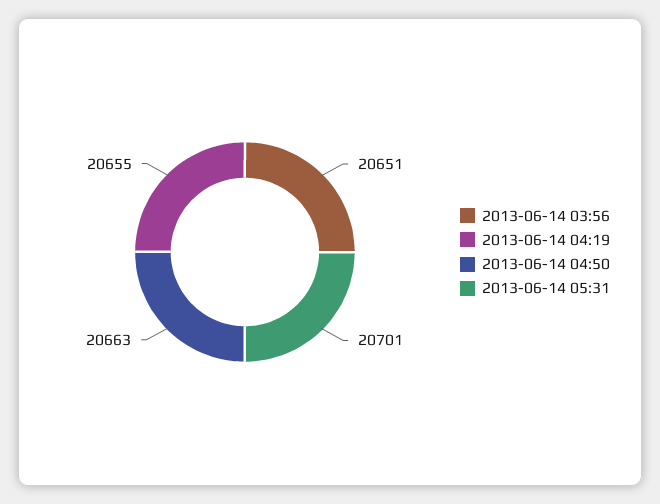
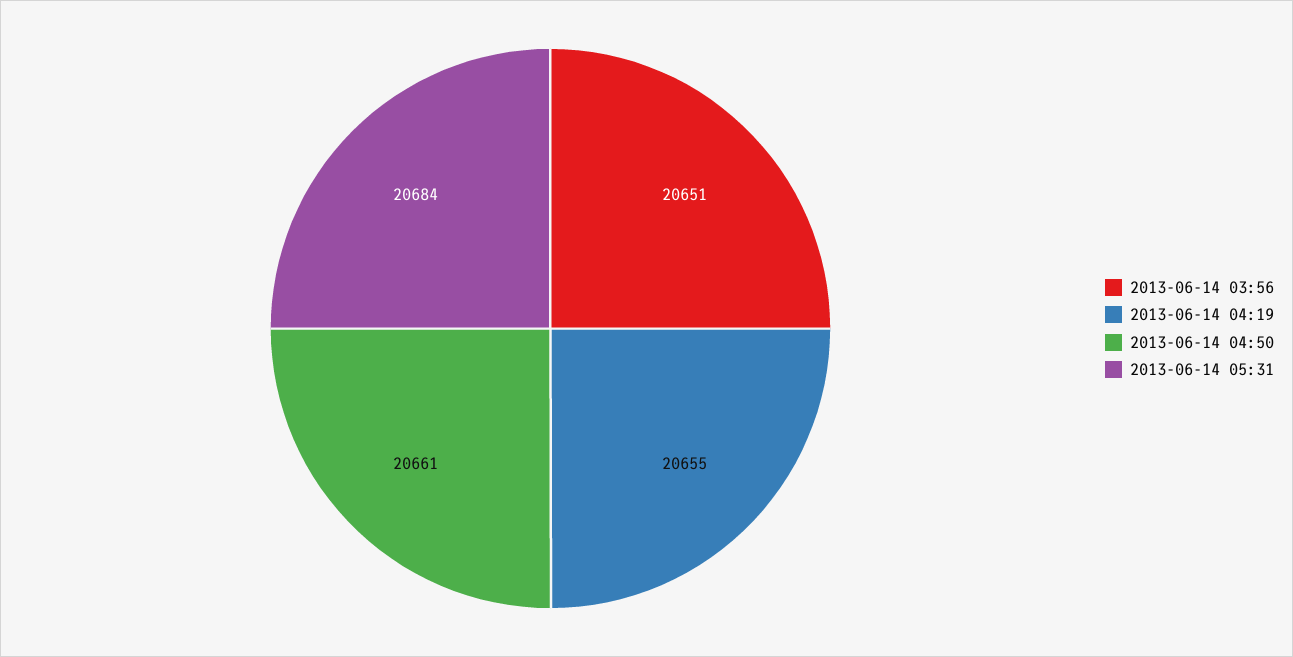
2013-06-14 04:50: 20663 -> 20661
2013-06-14 05:31: 20701 -> 20684

